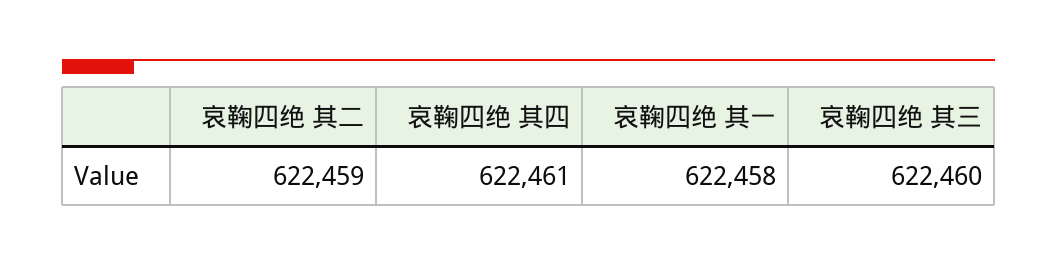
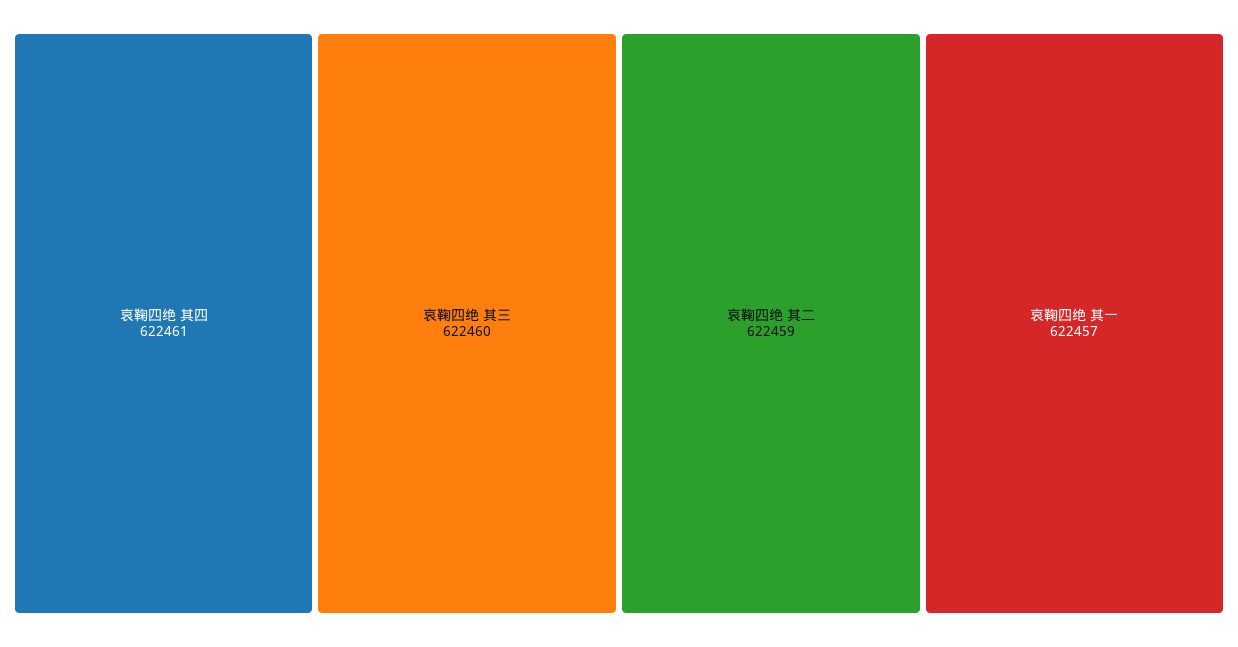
哀鞠四绝 其一: 622458 -> 622457

